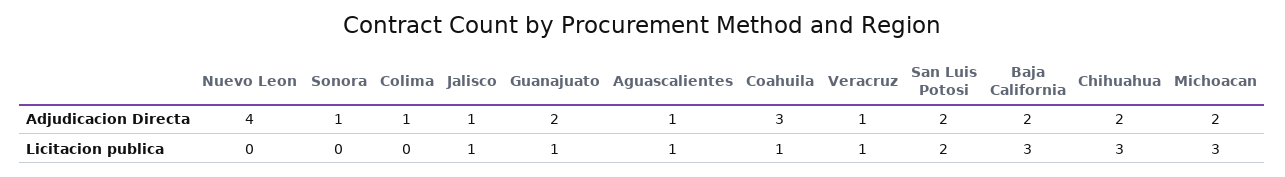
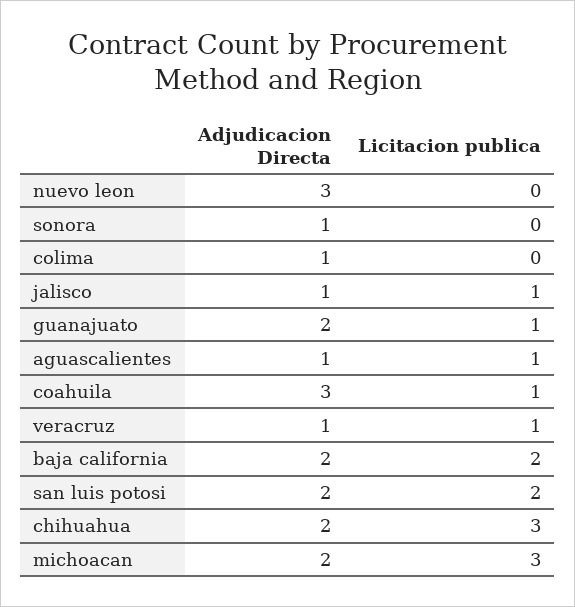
Nuevo Leon, Adjudicacion Directa: 4 -> 3
Baja California, Licitacion publica: 3 -> 2

